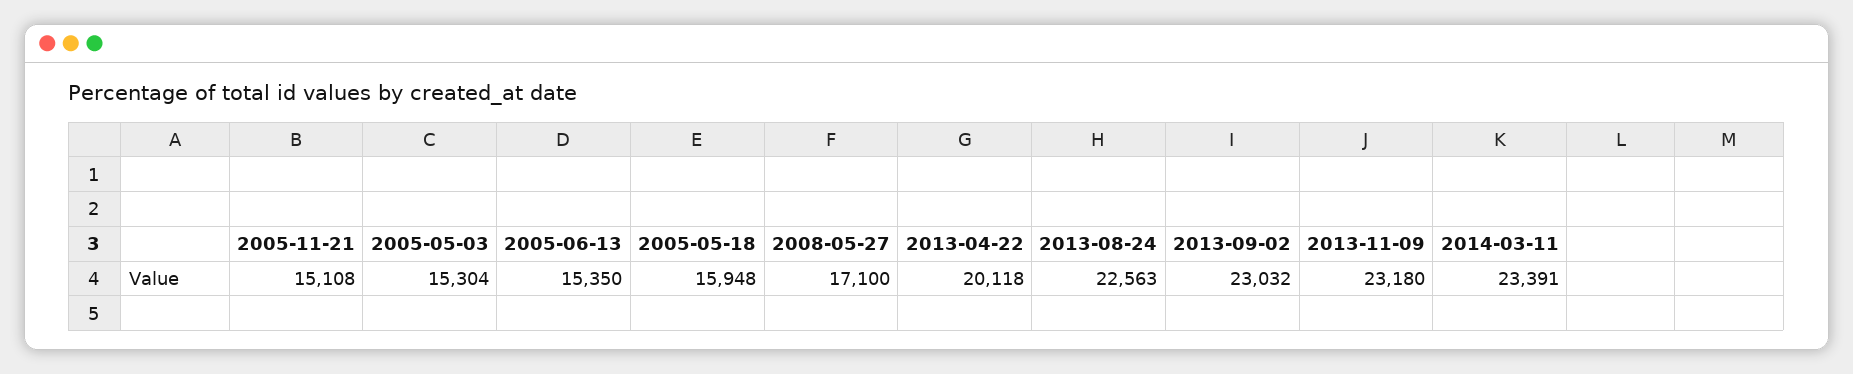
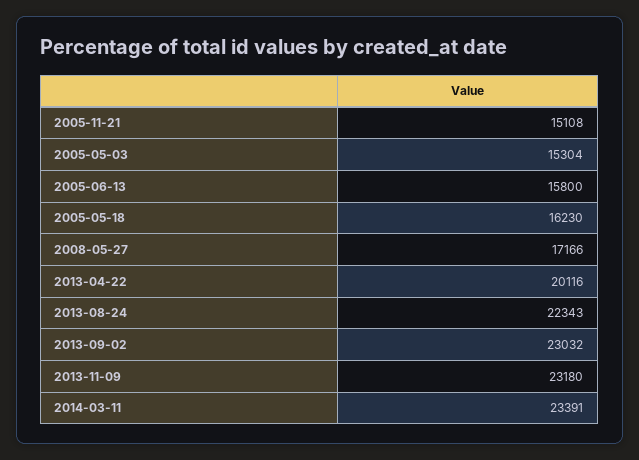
2005-06-13: 15350 -> 15800
2005-05-18: 15948 -> 16230
2008-05-27: 17100 -> 17166
2013-04-22: 20118 -> 20116
2013-08-24: 22563 -> 22343

